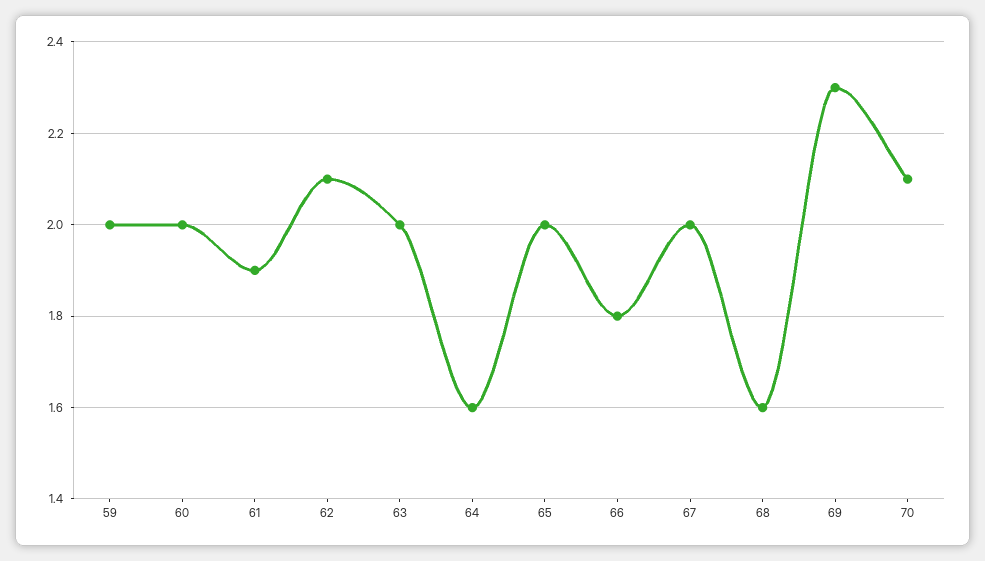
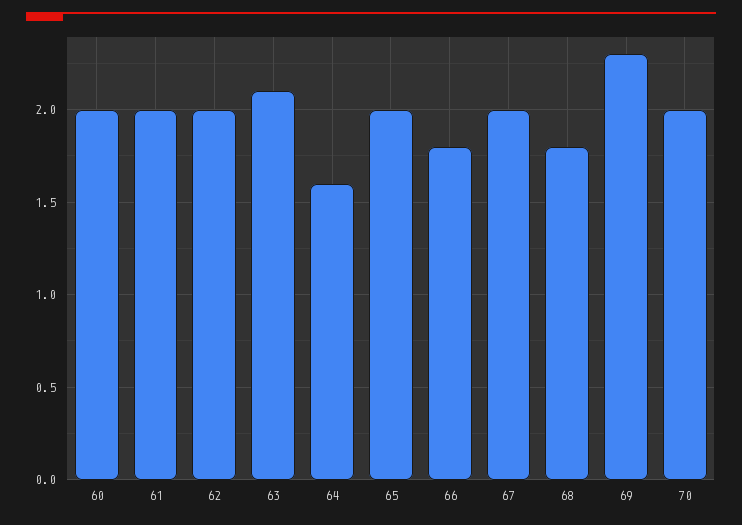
59: 2 -> none
61: 1.9 -> 2
62: 2.1 -> 2
63: 2 -> 2.1
68: 1.6 -> 1.8
70: 2.1 -> 2

